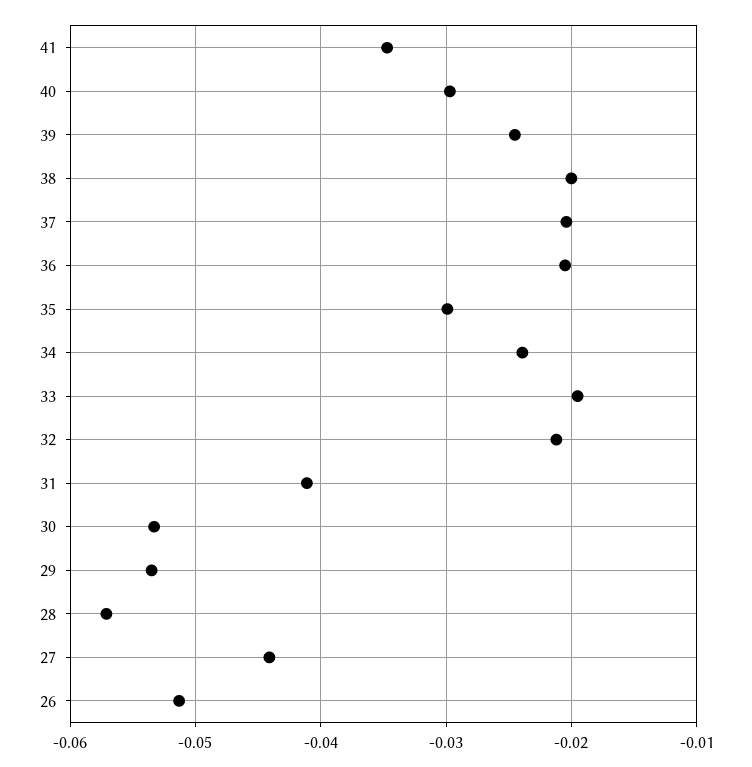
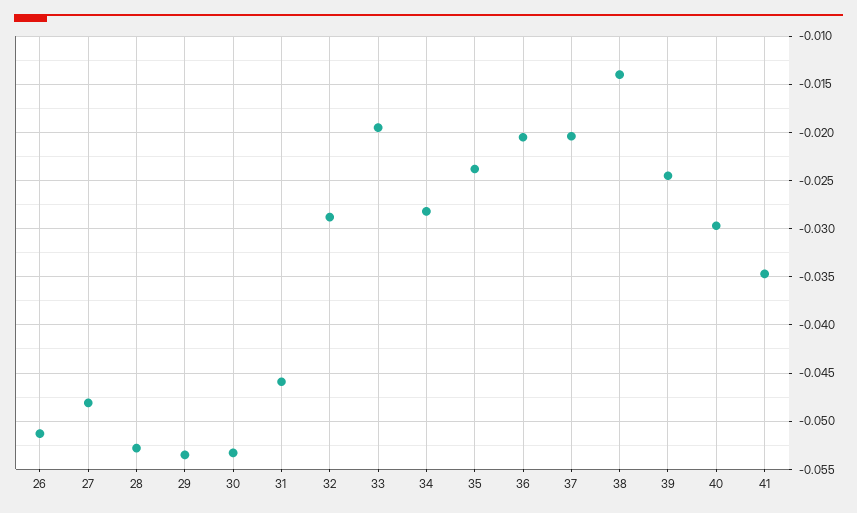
38: -0.02 -> -0.014
35: -0.03 -> -0.024
34: -0.024 -> -0.028
32: -0.021 -> -0.029
31: -0.041 -> -0.046
28: -0.057 -> -0.053
27: -0.044 -> -0.048

